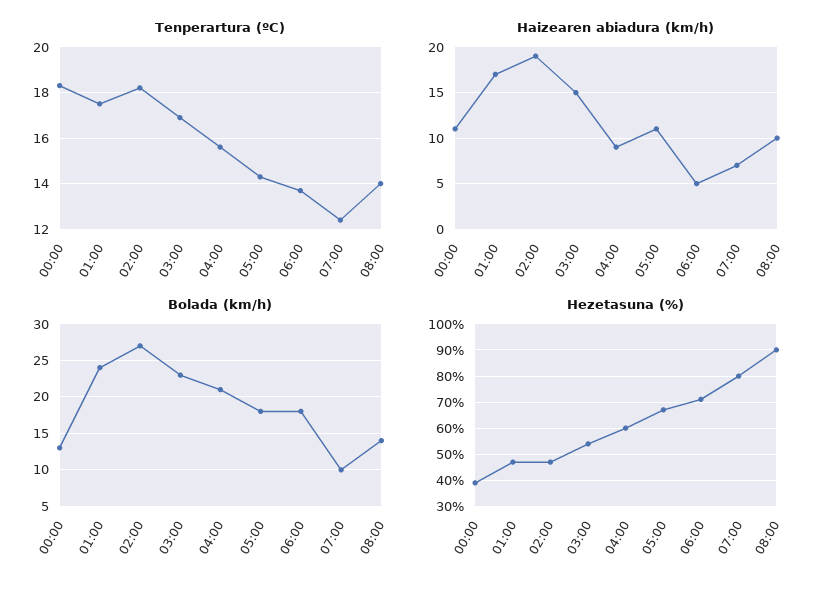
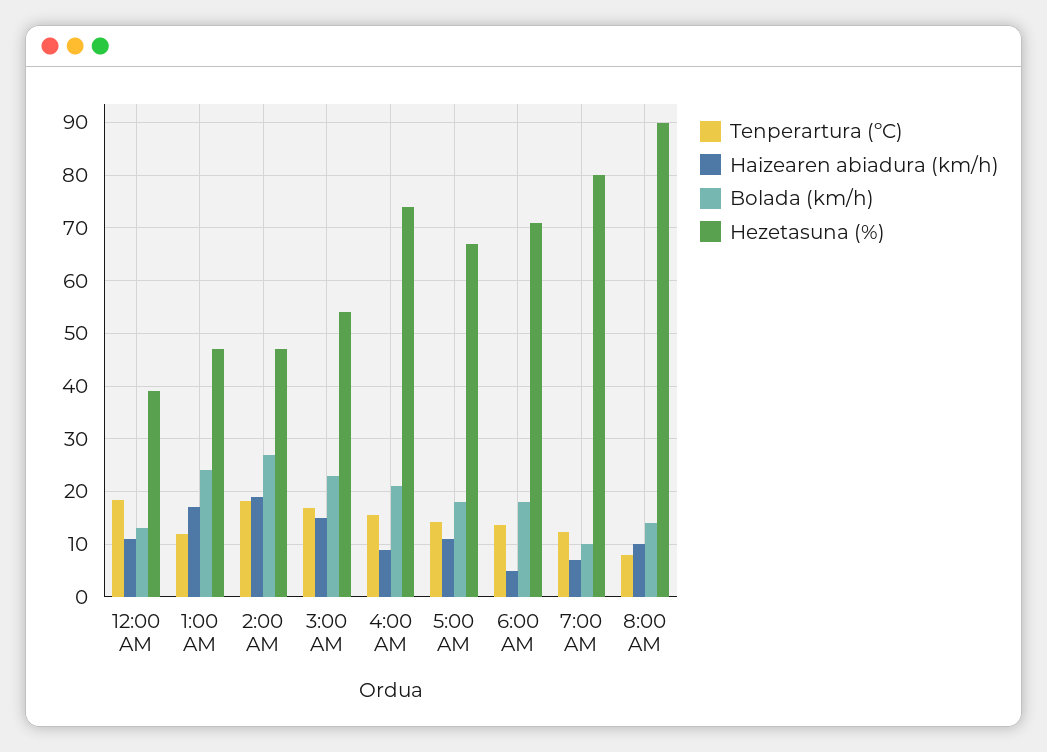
Tenperartura (ºC), 01:00: 17.5 -> 12
Tenperartura (ºC), 08:00: 14 -> 8
Hezetasuna (%), 04:00: 60 -> 74

